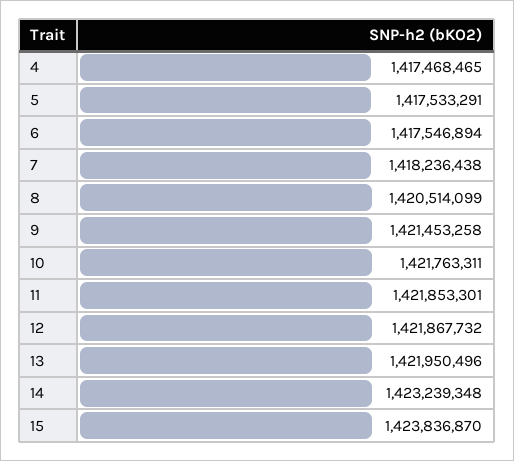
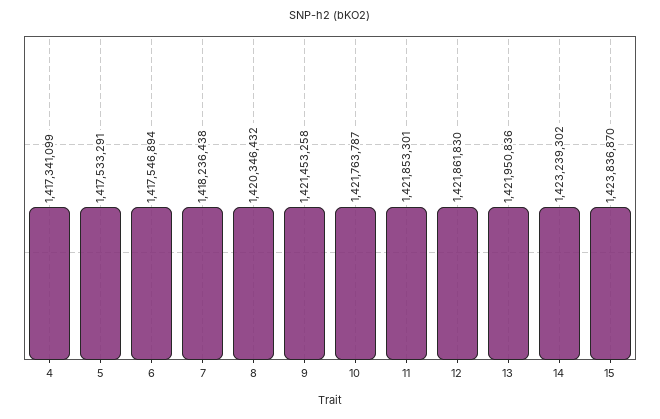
4: 1417468465 -> 1417341099
8: 1420514099 -> 1420346432
10: 1421763311 -> 1421763787
12: 1421867732 -> 1421861830
13: 1421950496 -> 1421950836
14: 1423239348 -> 1423239302

